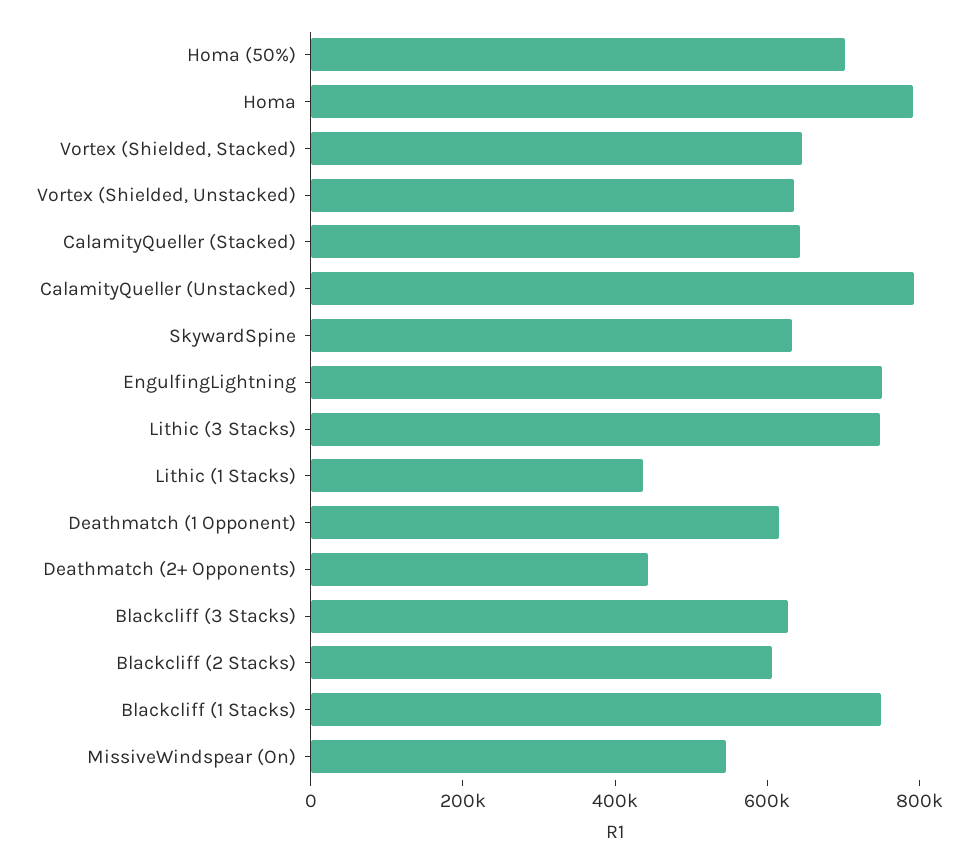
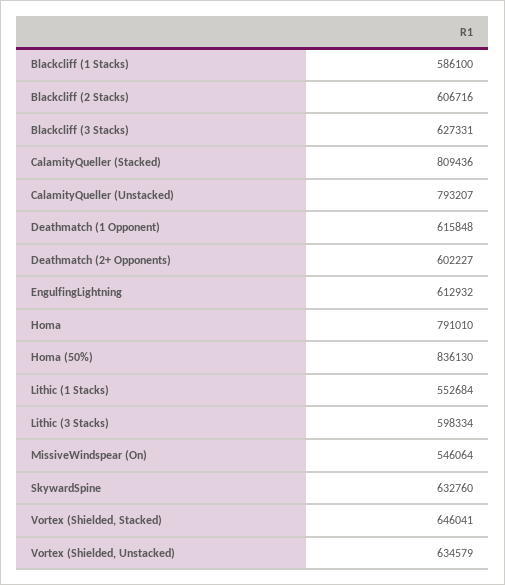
Homa (50%): 700000 -> 836130
CalamityQueller (Stacked): 650000 -> 809436
EngulfingLightning: 750000 -> 612932
Lithic (3 Stacks): 750000 -> 598334
Lithic (1 Stacks): 450000 -> 552684
Deathmatch (2+ Opponents): 450000 -> 602227
Blackcliff (1 Stacks): 750000 -> 586100

